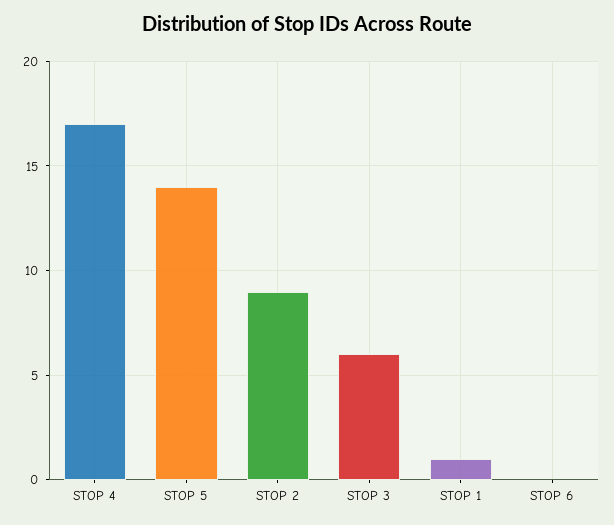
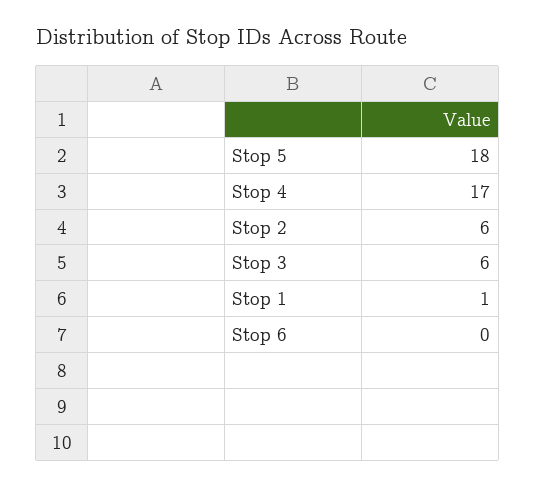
STOP 5: 14 -> 18
STOP 2: 9 -> 6

